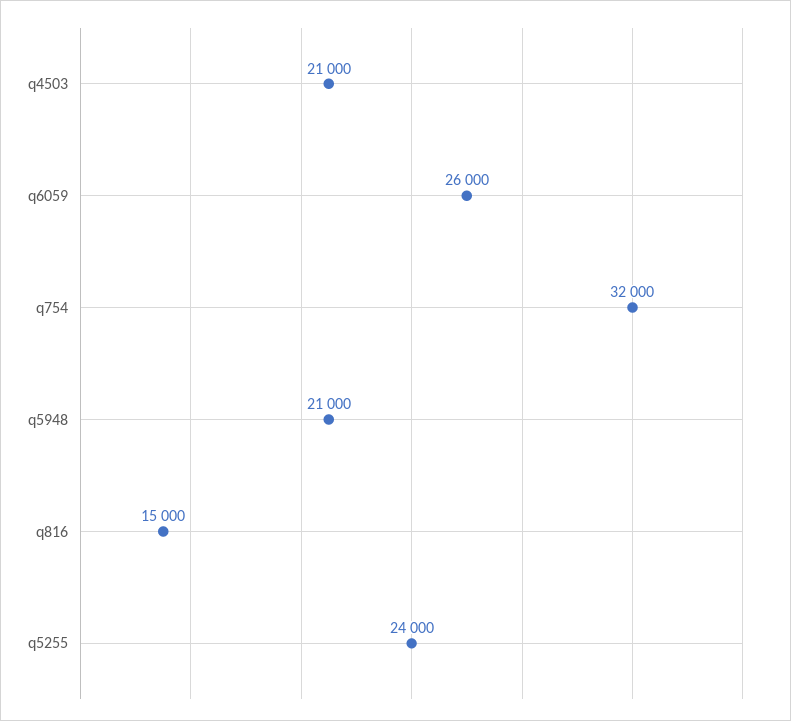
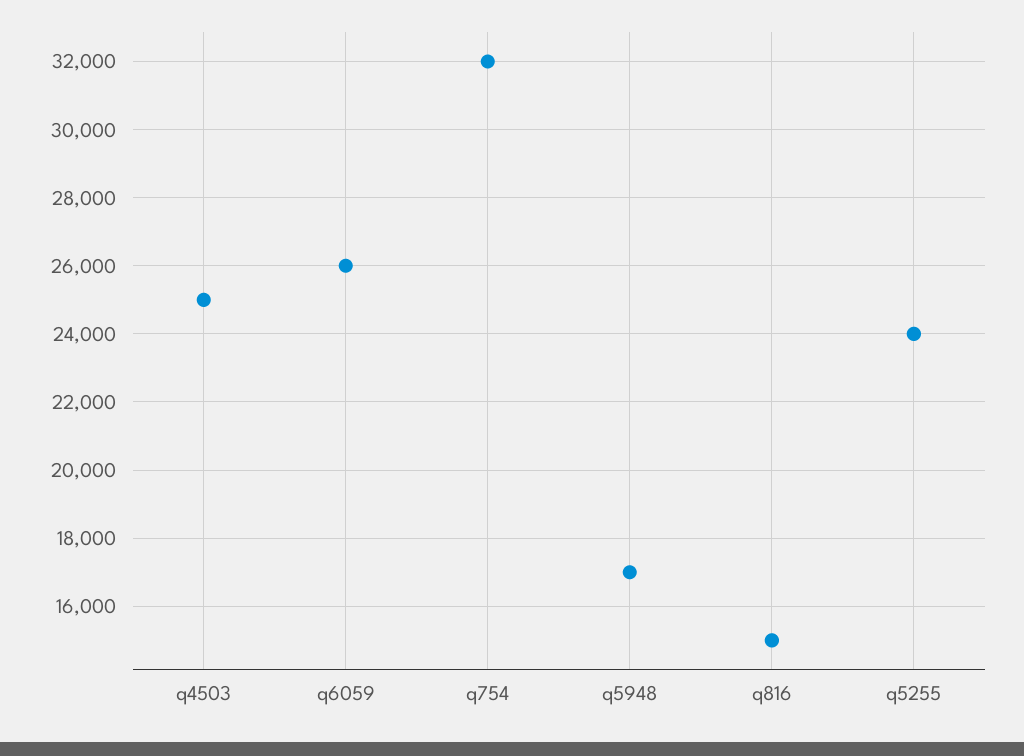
q4503: 21000 -> 25000
q5948: 21000 -> 17000

